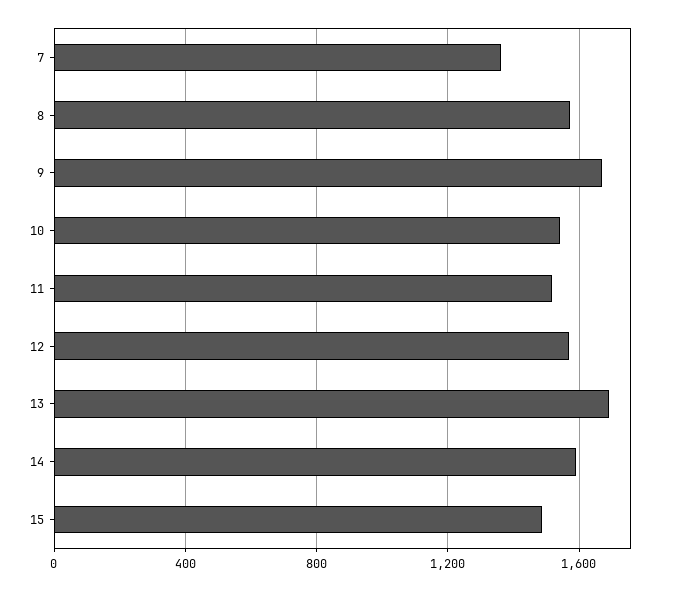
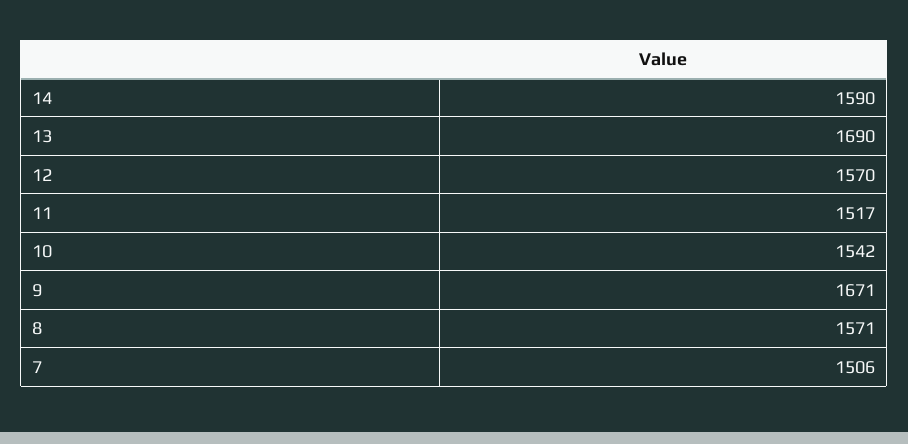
7: 1350 -> 1506
15: 1500 -> none

